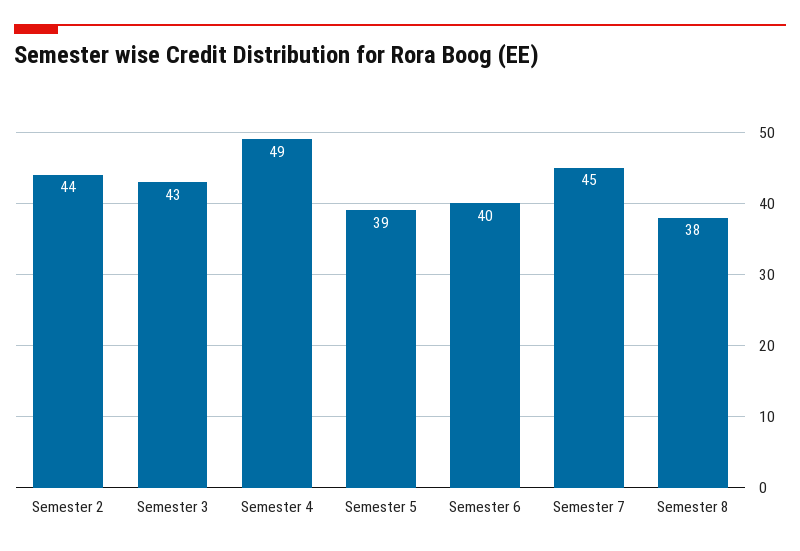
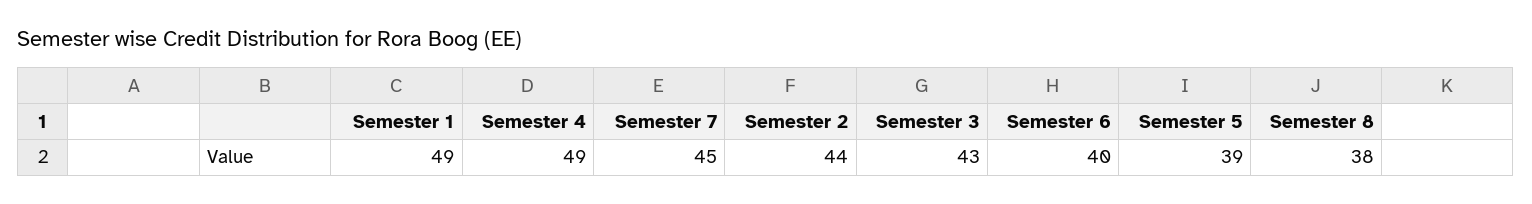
Semester 1: none -> 49

